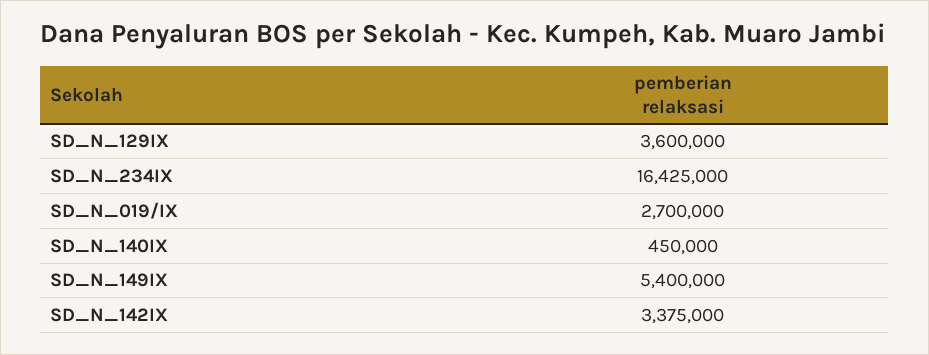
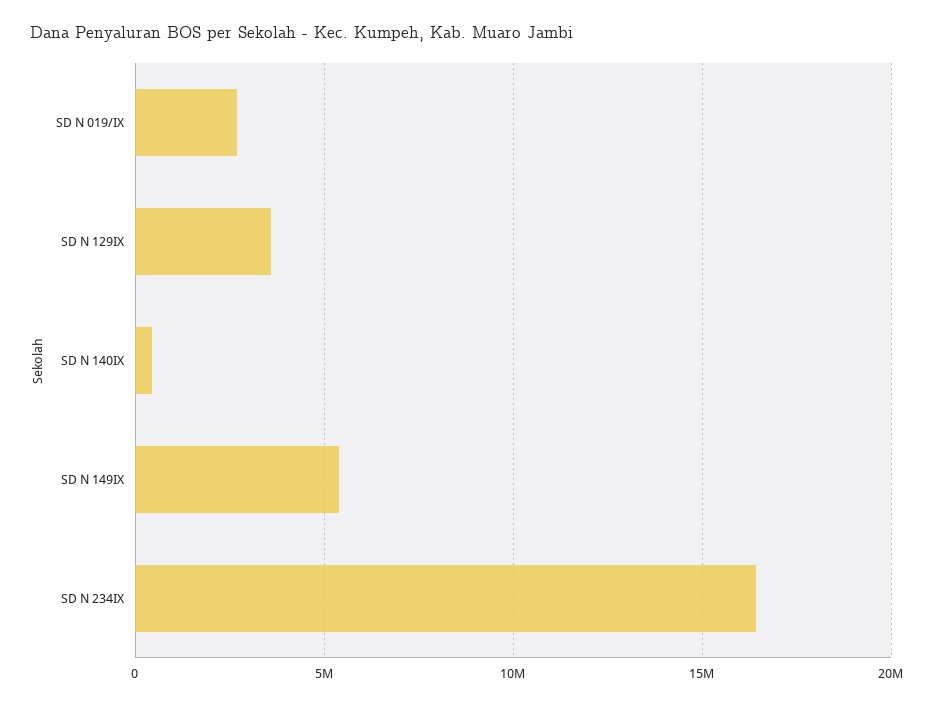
SD_N_142IX: 3375000 -> none

